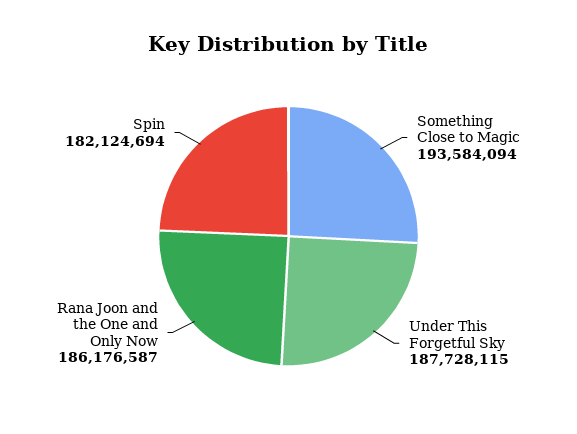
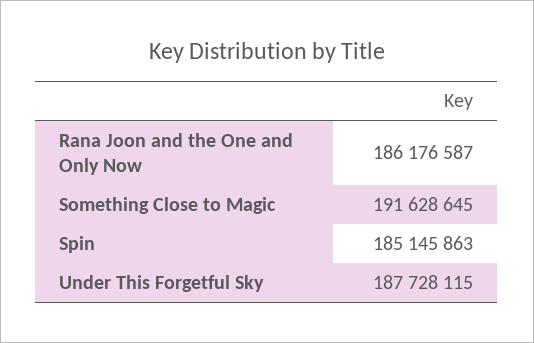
Something Close to Magic: 193584094 -> 191628645
Spin: 182124694 -> 185145863

